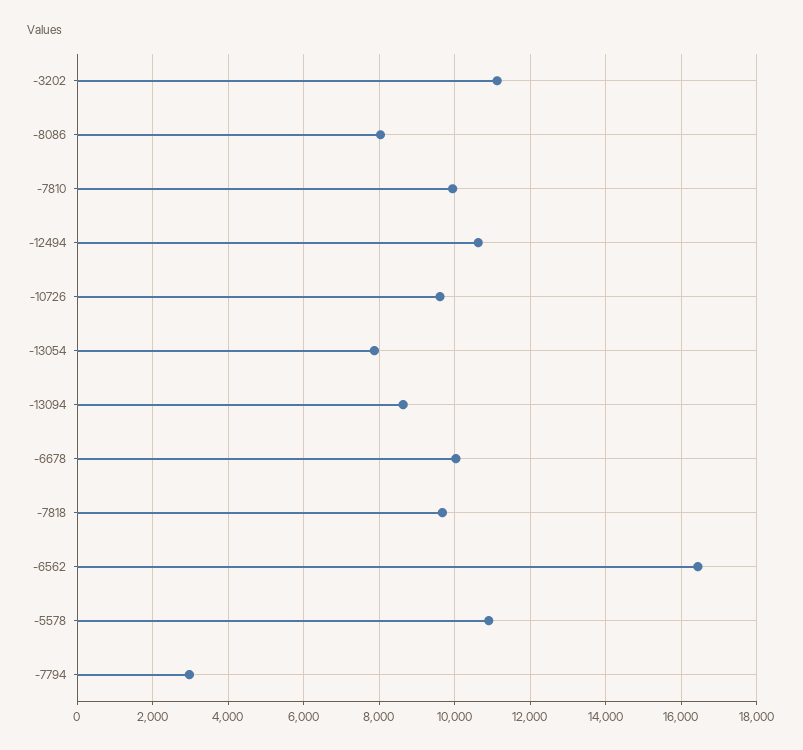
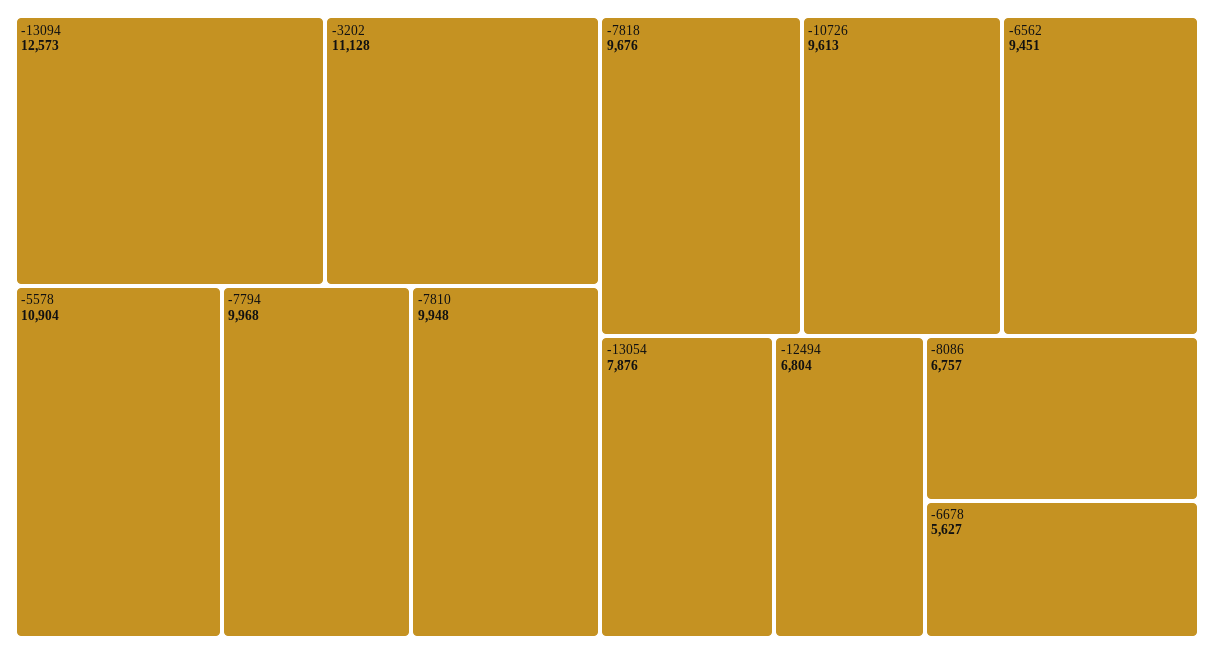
-8086: 8000 -> 6757
-12494: 10600 -> 6804
-13094: 8600 -> 12573
-6678: 10000 -> 5627
-6562: 16400 -> 9451
-7794: 3000 -> 9968

